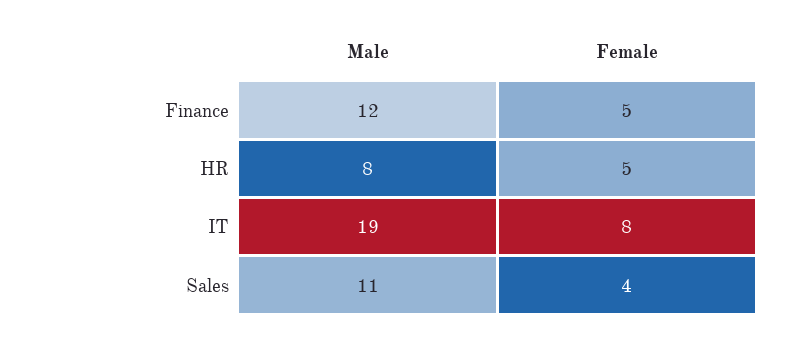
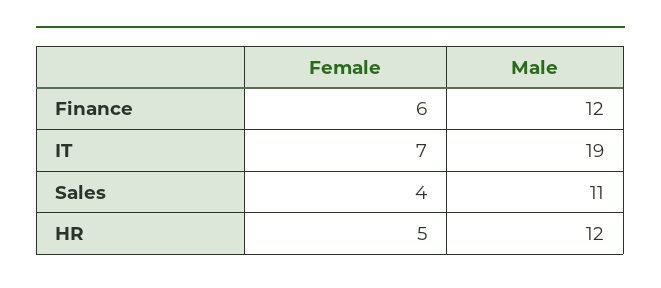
Female, Finance: 5 -> 6
Male, HR: 8 -> 12
Female, IT: 8 -> 7

